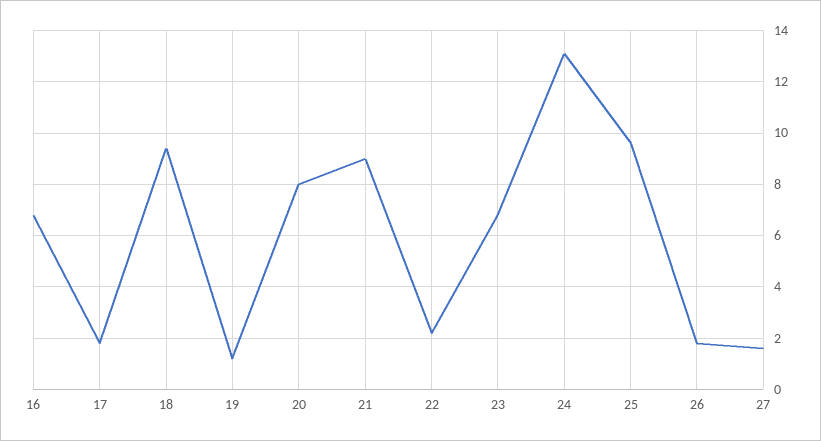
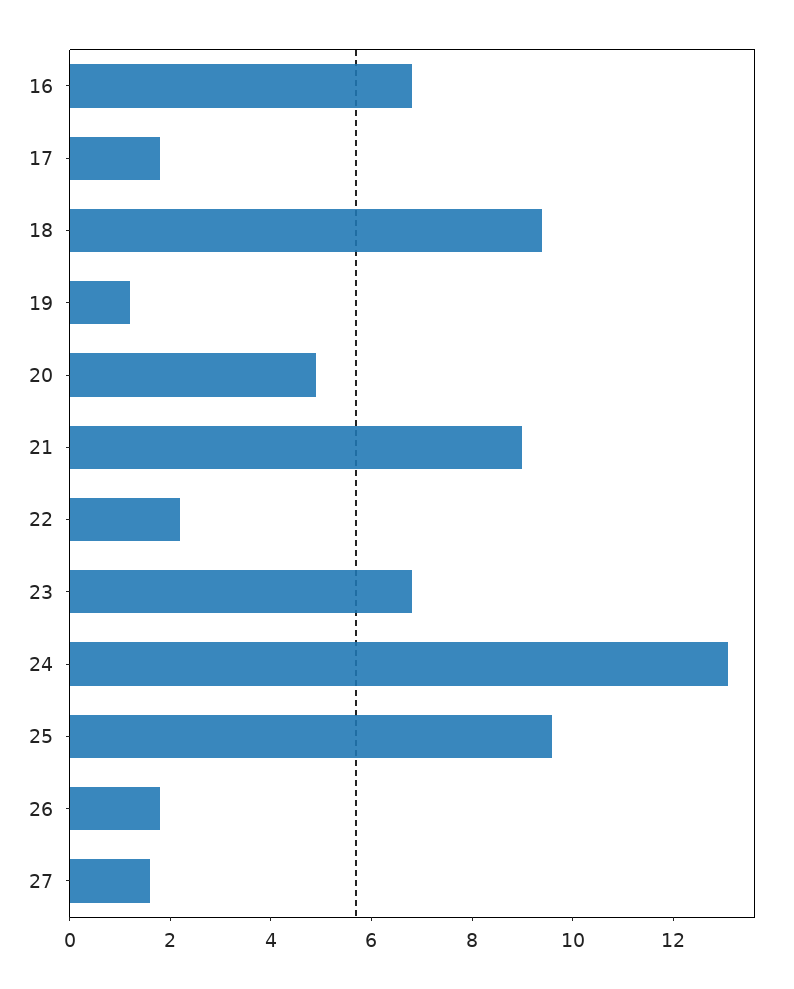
20: 8 -> 5

